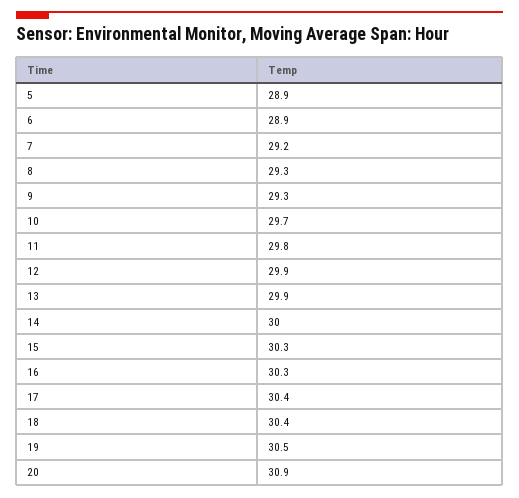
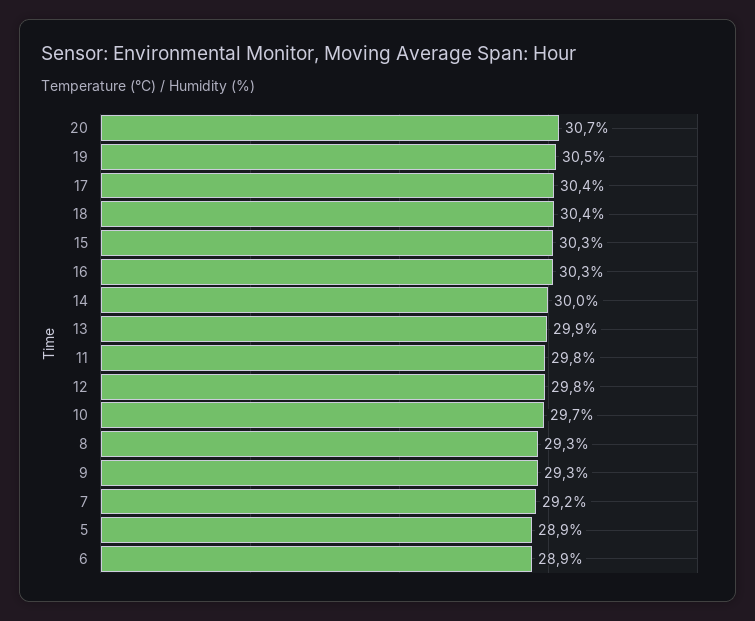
12: 29.9 -> 29.8
20: 30.9 -> 30.7

